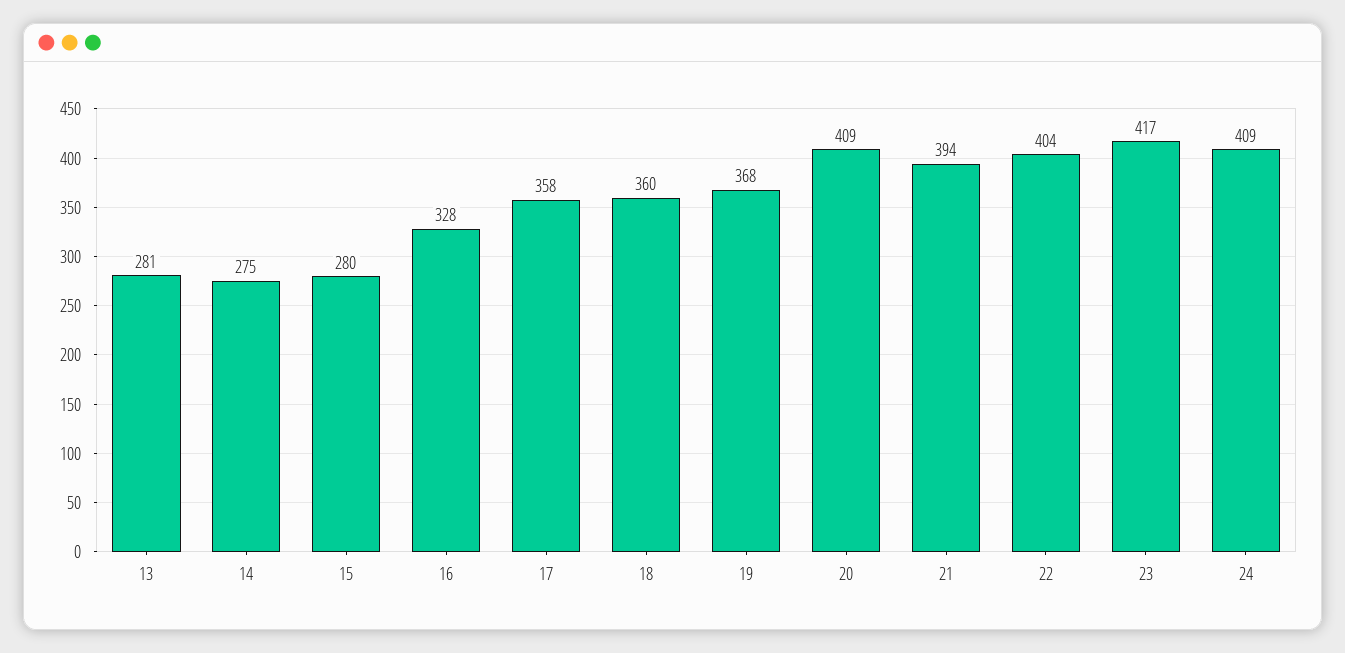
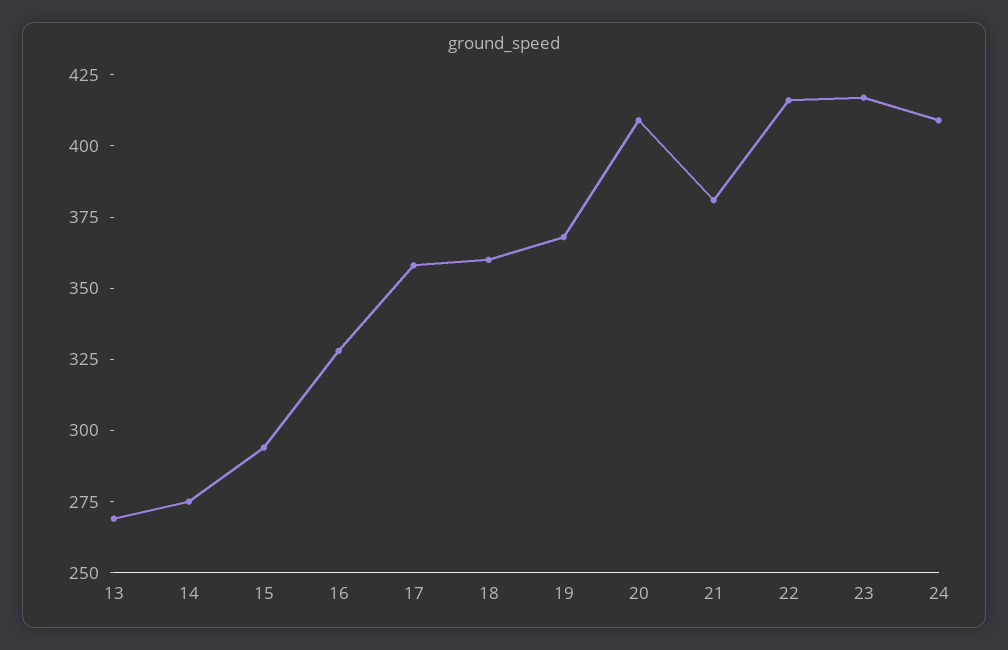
13: 281 -> 270
15: 280 -> 295
21: 394 -> 380
22: 404 -> 415

